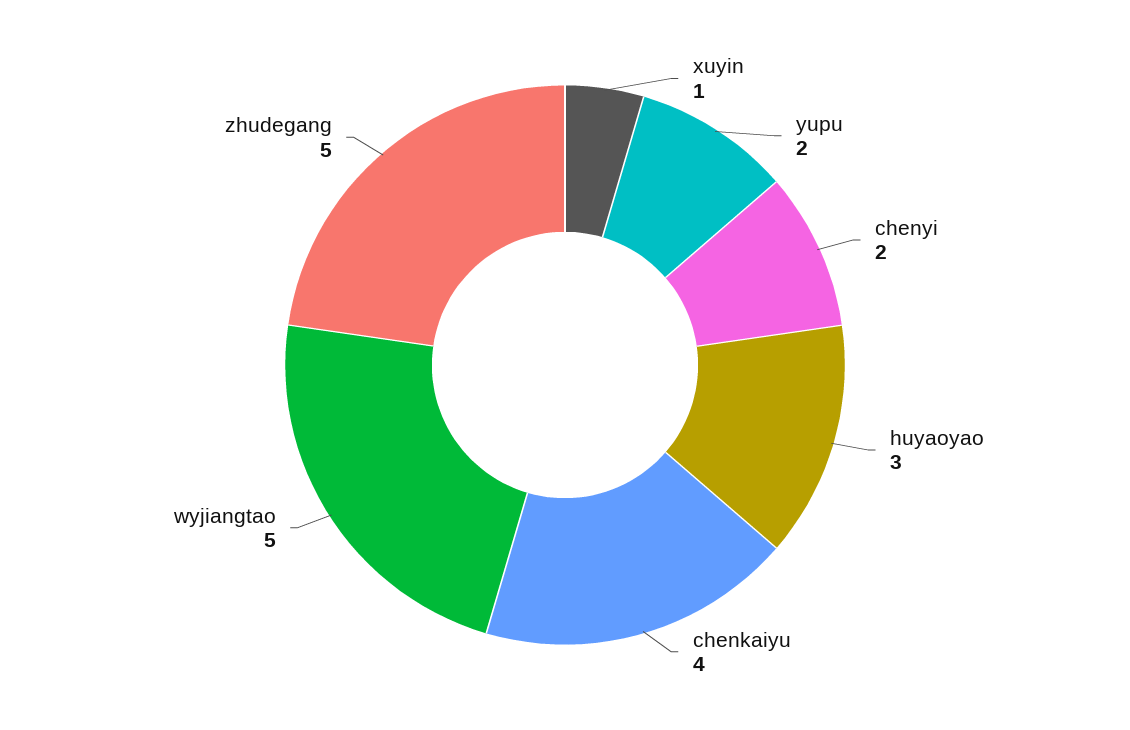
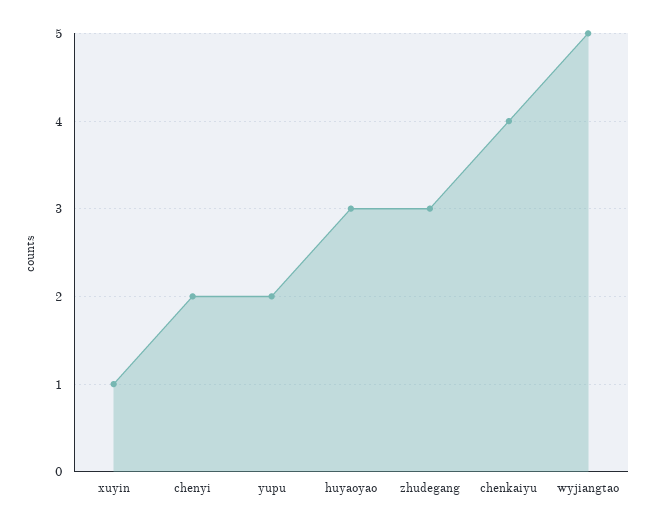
zhudegang: 5 -> 3

